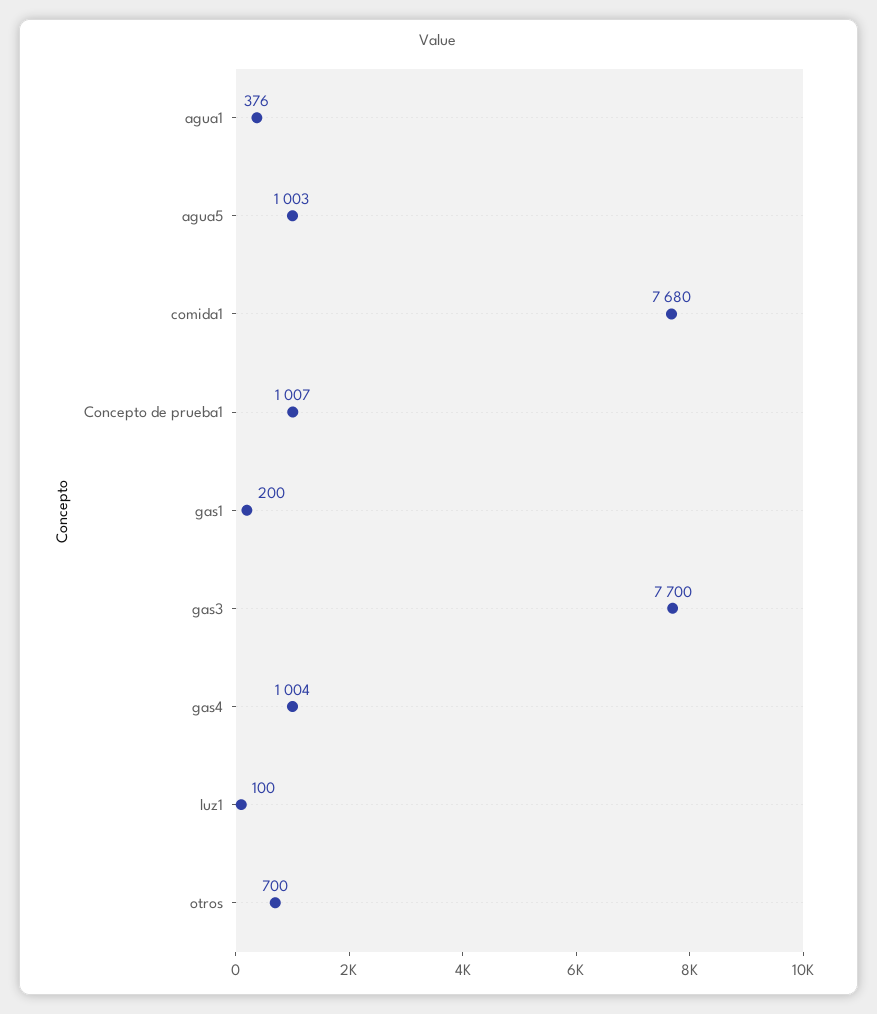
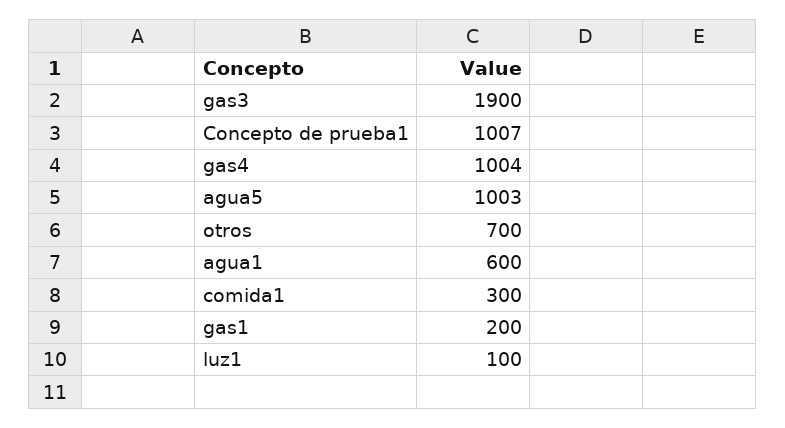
agua1: 376 -> 600
comida1: 7680 -> 300
gas3: 7700 -> 1900

